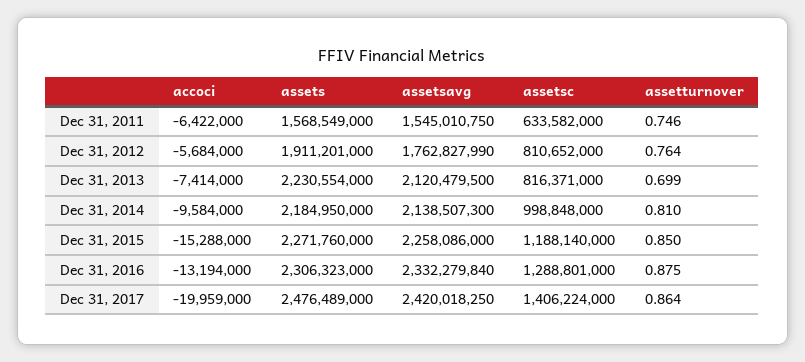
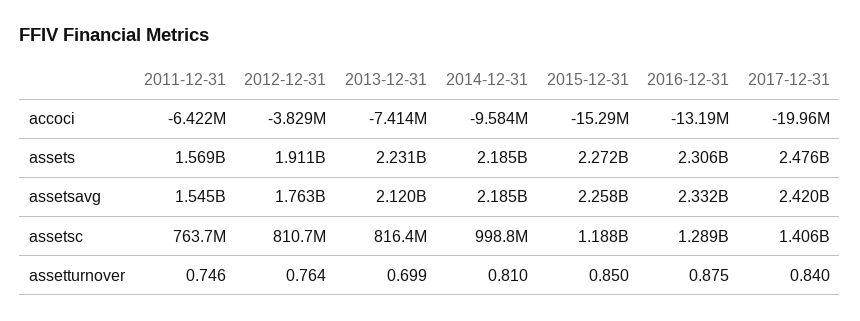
assetsc, Dec 31, 2011: 633582000 -> 763700000
accoci, Dec 31, 2012: -5684000 -> -3829000
assetsavg, Dec 31, 2014: 2138507300 -> 2185000000
assetturnover, Dec 31, 2017: 0.864 -> 0.84

